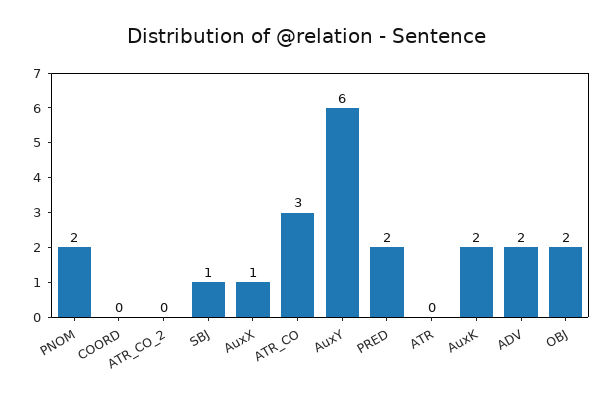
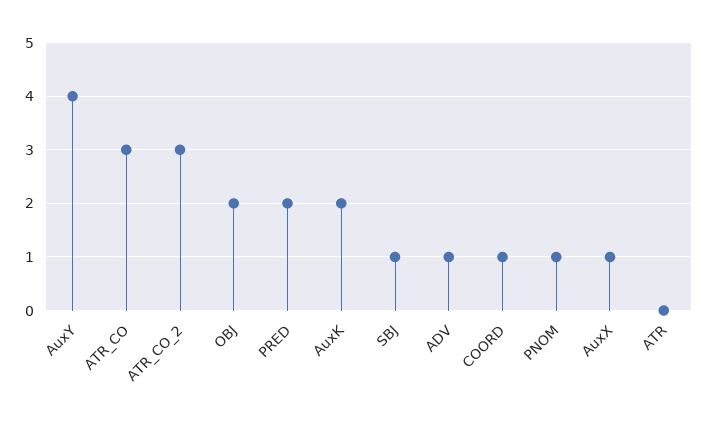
PNOM: 2 -> 1
COORD: 0 -> 1
ATR_CO_2: 0 -> 3
AuxY: 6 -> 4
ADV: 2 -> 1

